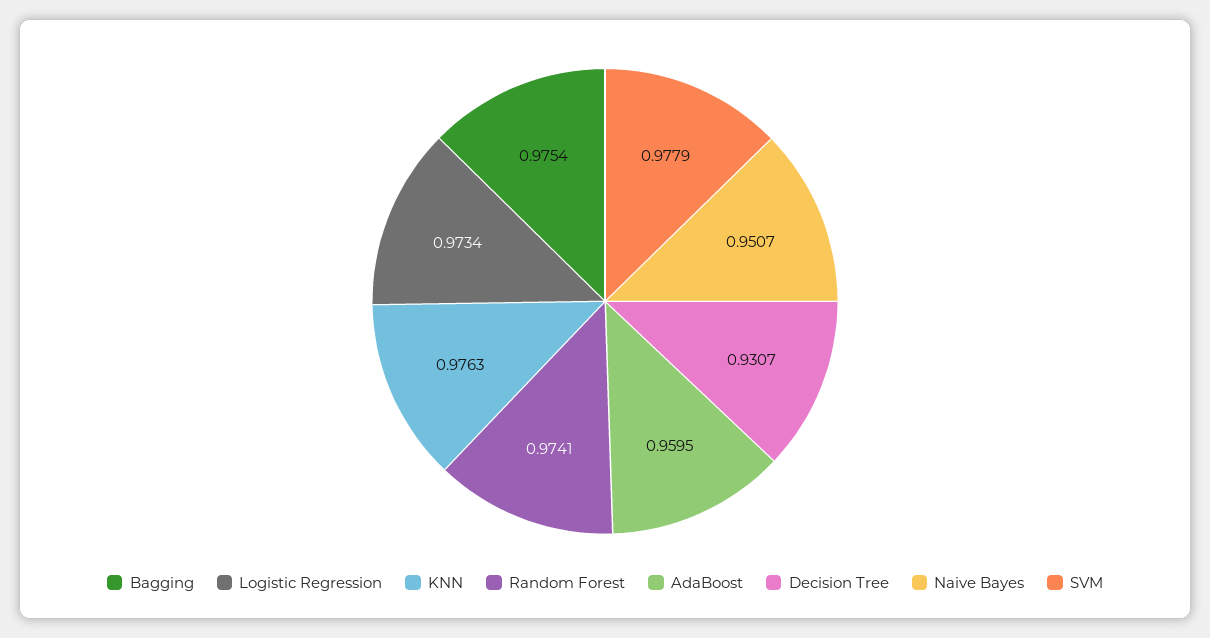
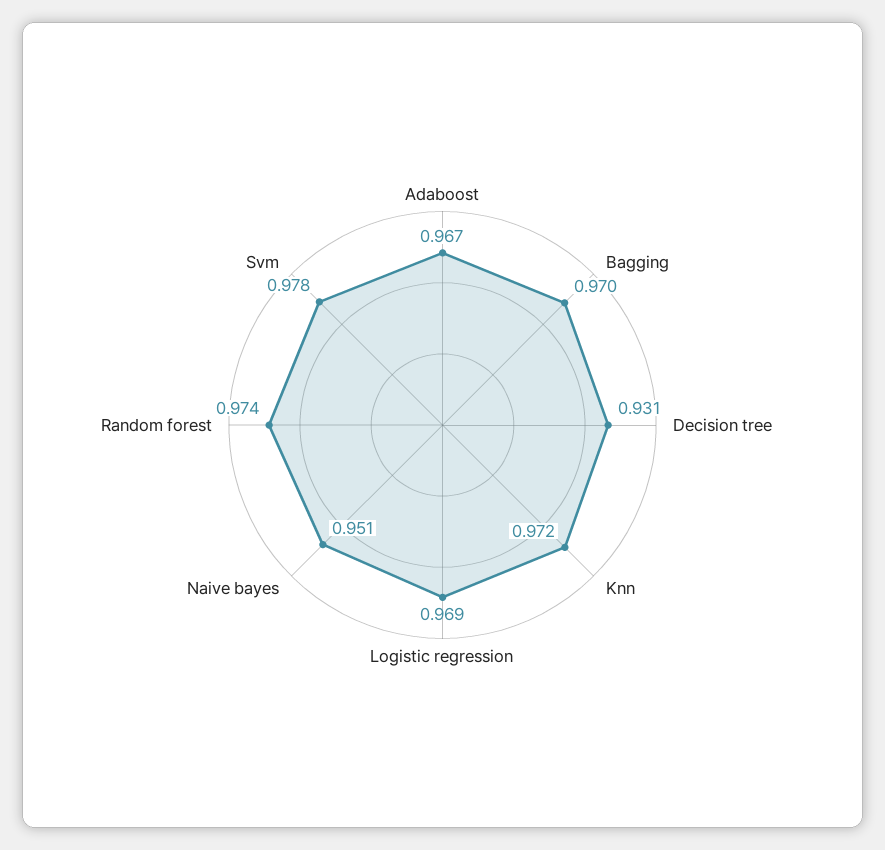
Bagging: 0.9754 -> 0.97
Logistic Regression: 0.9734 -> 0.969
KNN: 0.9763 -> 0.972
AdaBoost: 0.9595 -> 0.967

